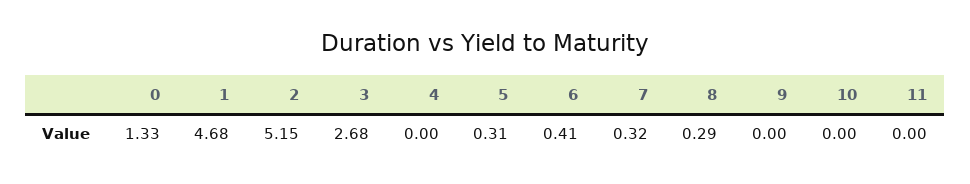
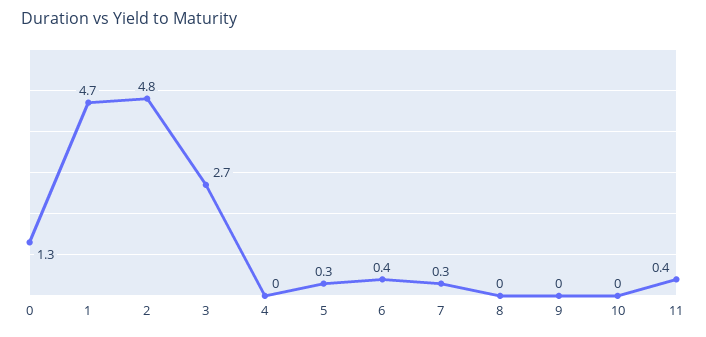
2: 5.15 -> 4.8
8: 0.29 -> 0
11: 0 -> 0.4

